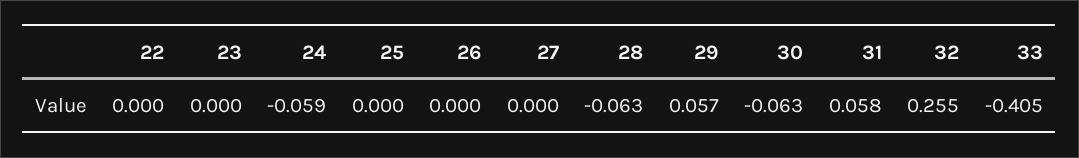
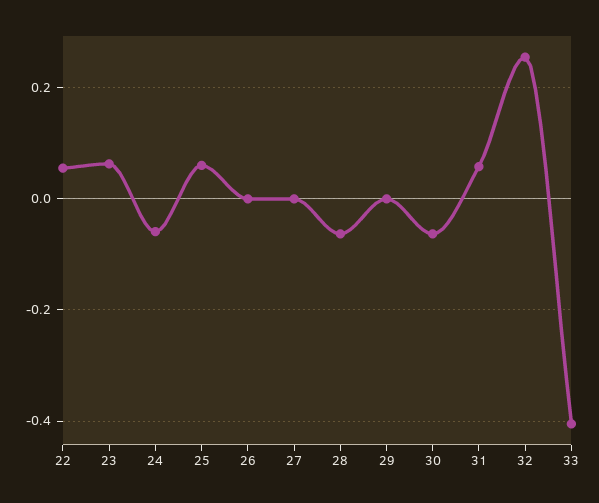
22: 0 -> 0.06
23: 0 -> 0.06
25: 0 -> 0.06
29: 0.057 -> 0

